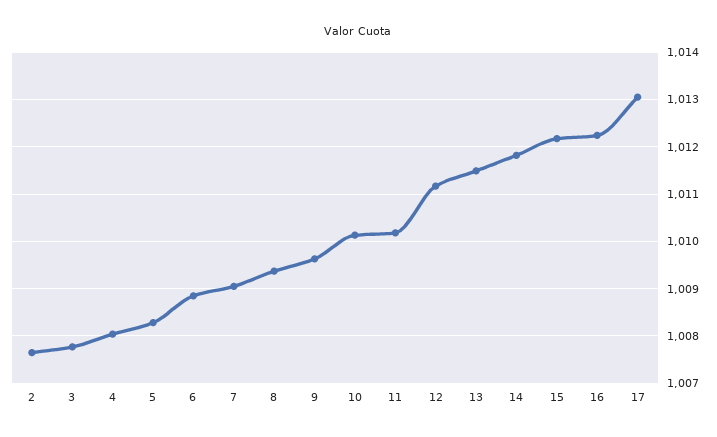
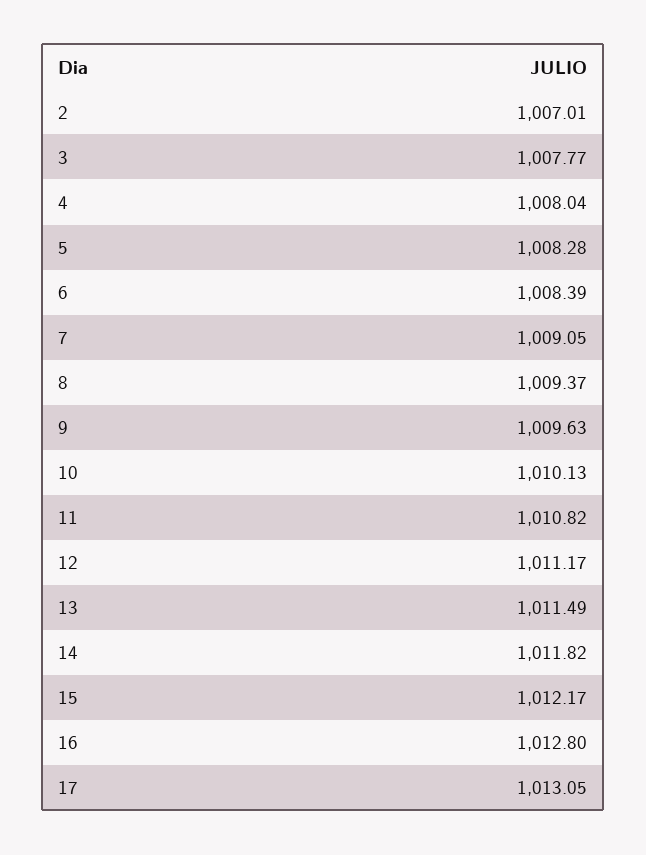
2: 1007.6 -> 1007.01
6: 1008.8 -> 1008.39
11: 1010.2 -> 1010.82
16: 1012.2 -> 1012.8

